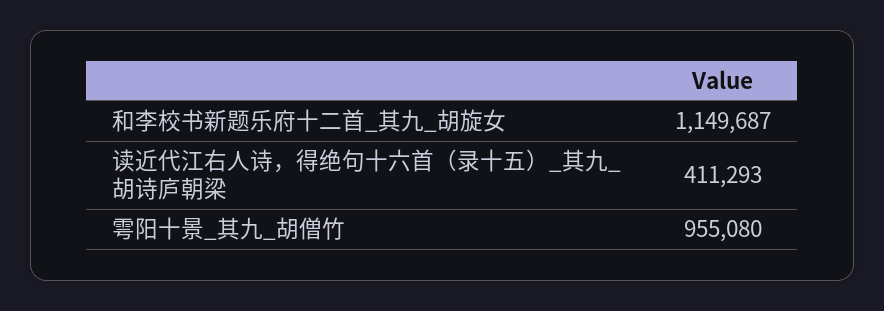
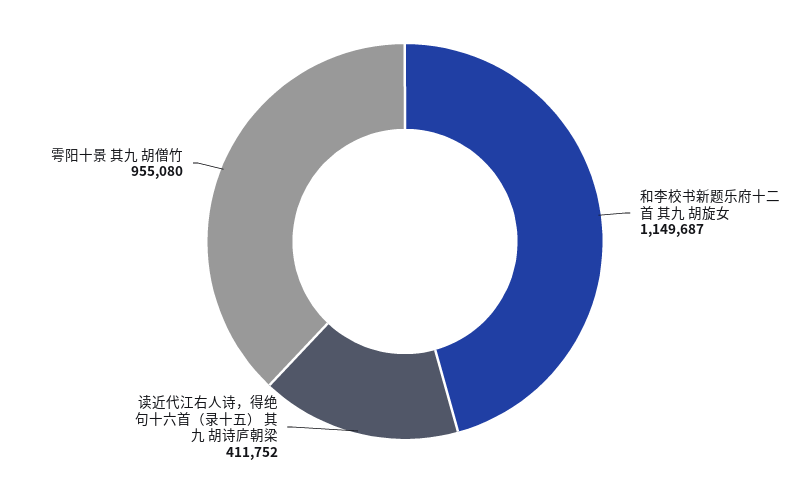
读近代江右人诗，得绝句十六首（录十五）_其九_胡诗庐朝梁: 411293 -> 411752

